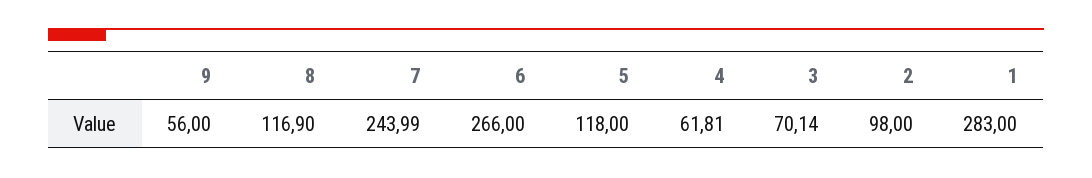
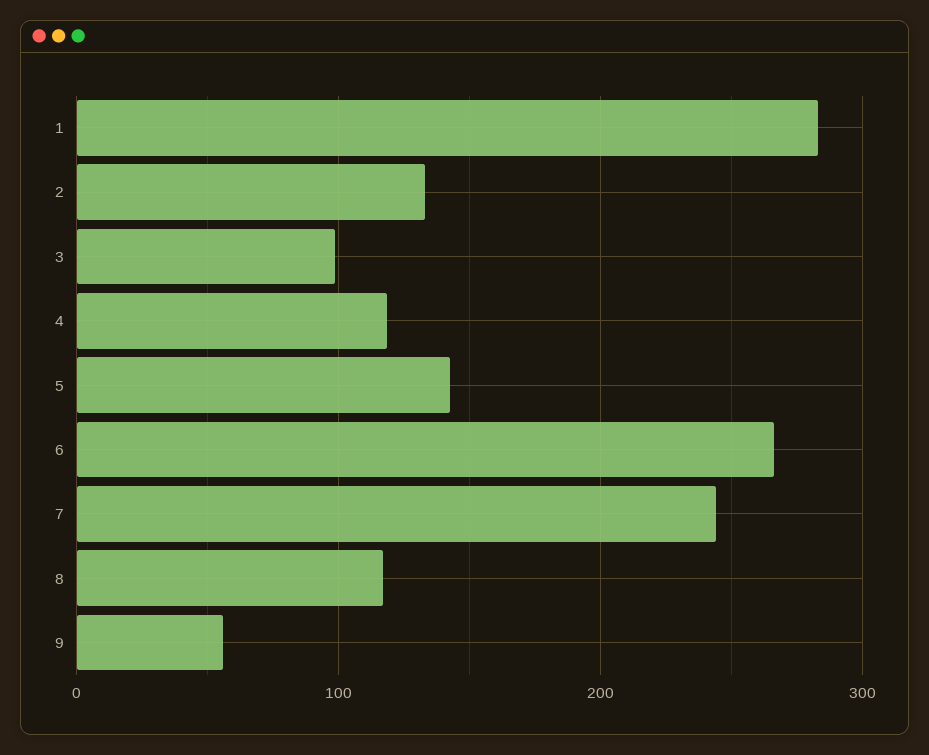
5: 118 -> 140
4: 61.81 -> 120
3: 70.14 -> 100
2: 98 -> 130

